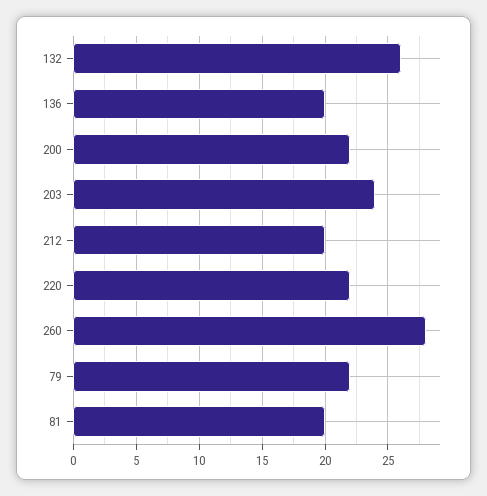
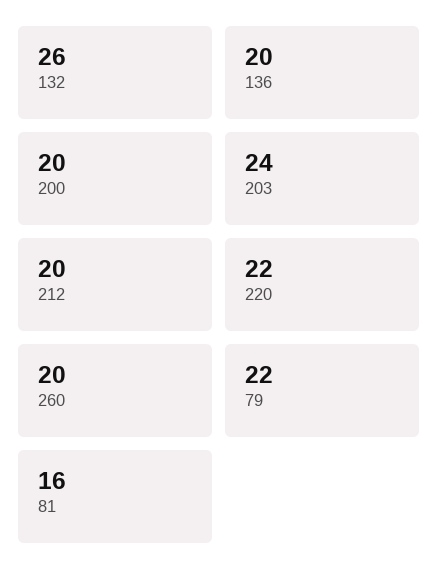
200: 22 -> 20
260: 28 -> 20
81: 20 -> 16

